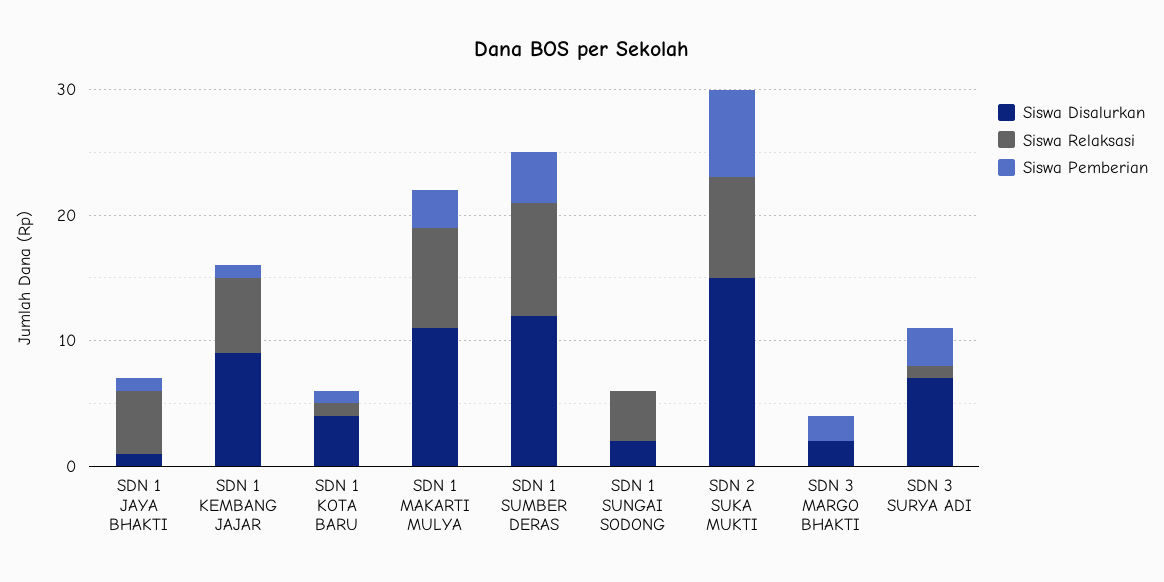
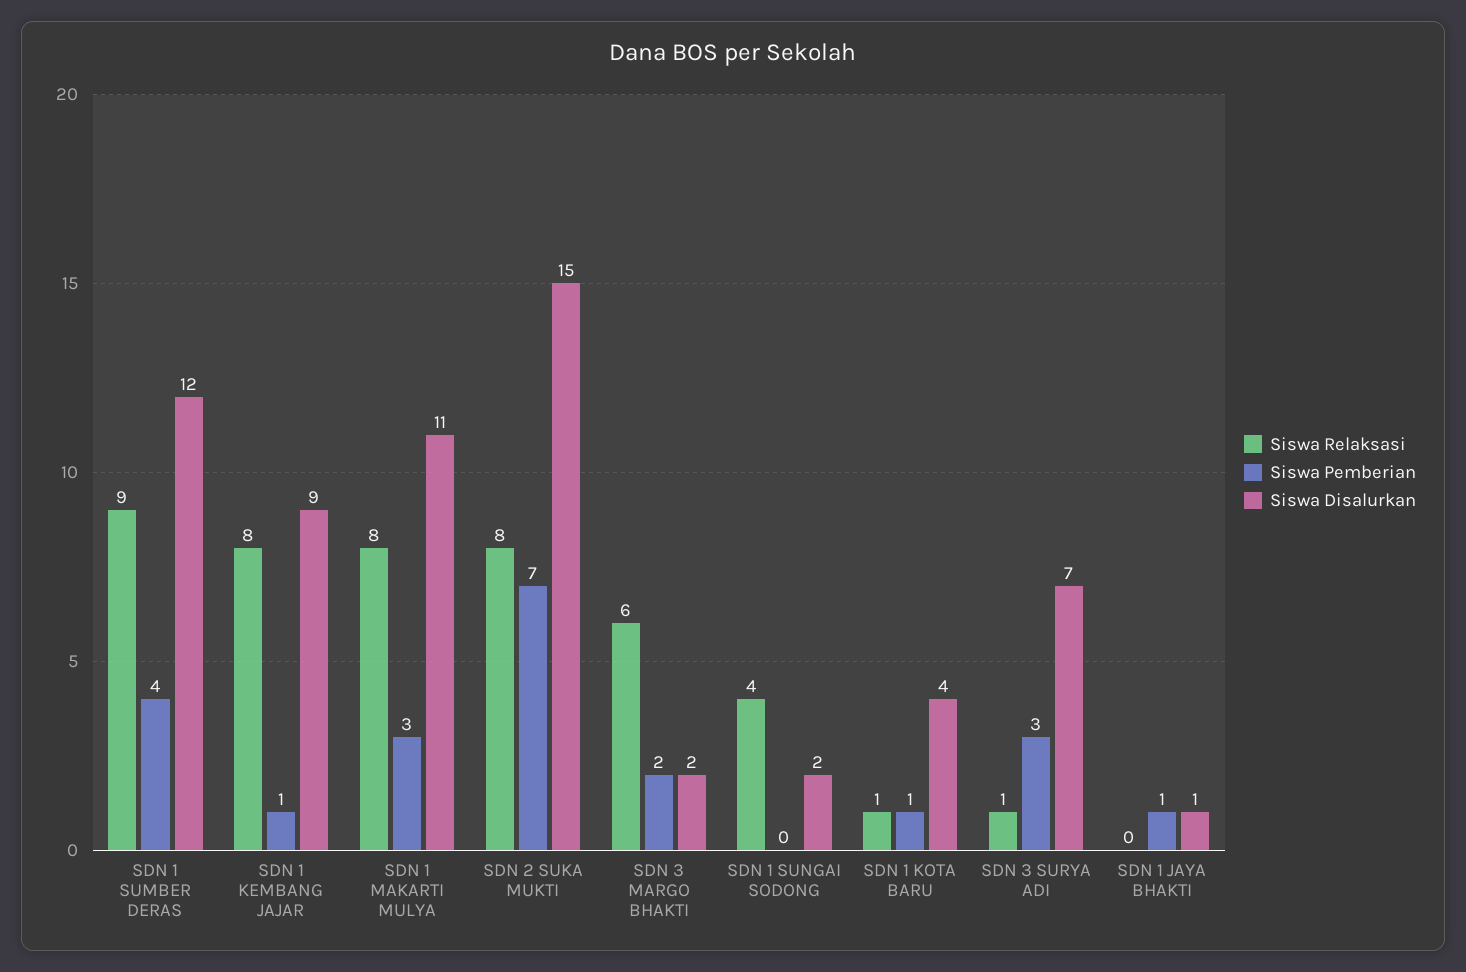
Siswa Relaksasi, SDN 1 JAYA BHAKTI: 5 -> 0
Siswa Relaksasi, SDN 1 KEMBANG JAJAR: 6 -> 8
Siswa Relaksasi, SDN 3 MARGO BHAKTI: 0 -> 6

